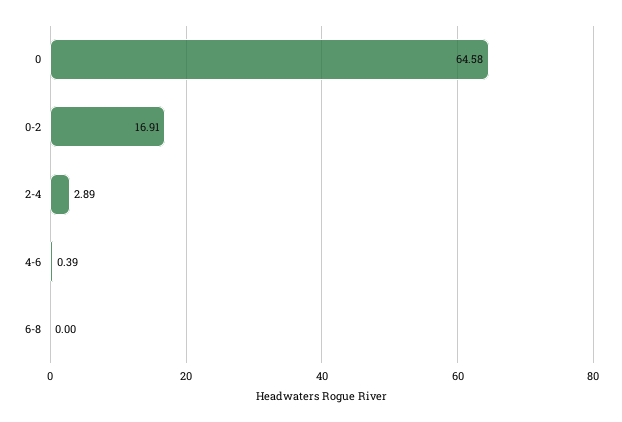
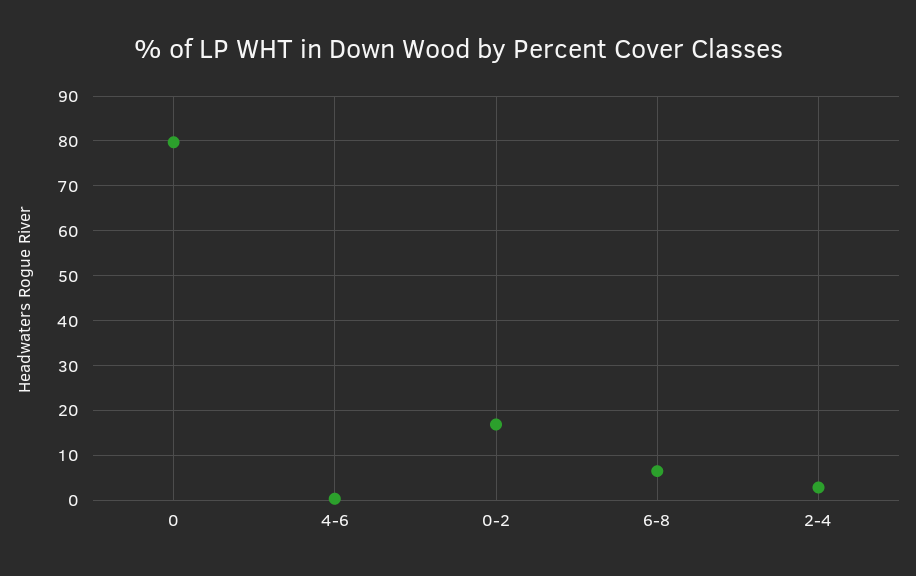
0: 64.58 -> 80
6-8: 0 -> 6

